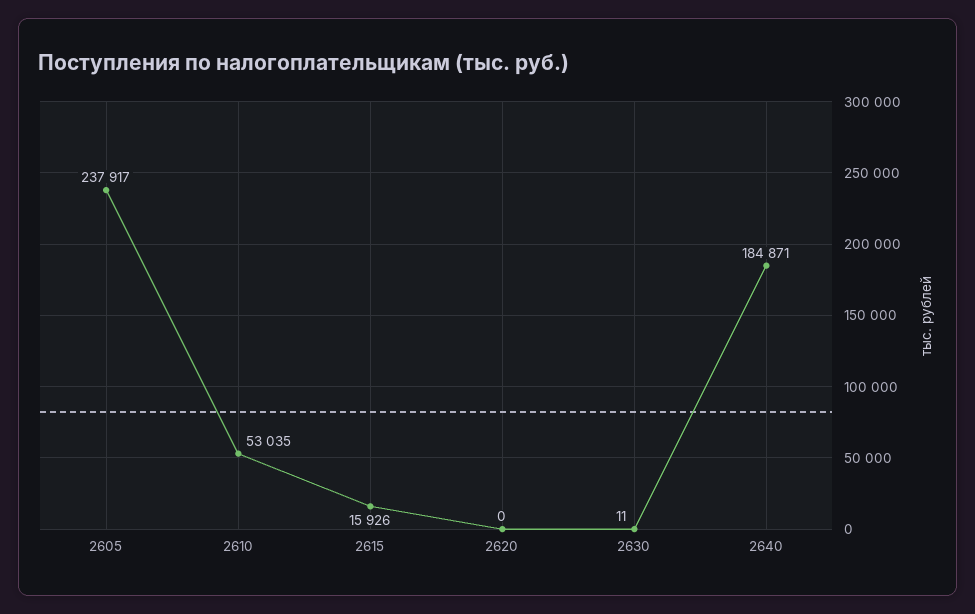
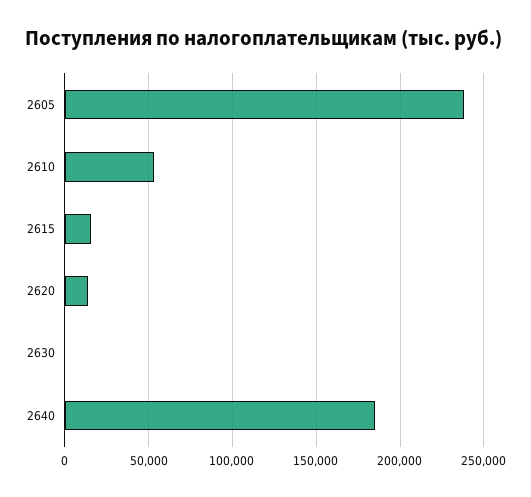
2620: 0 -> 15000

